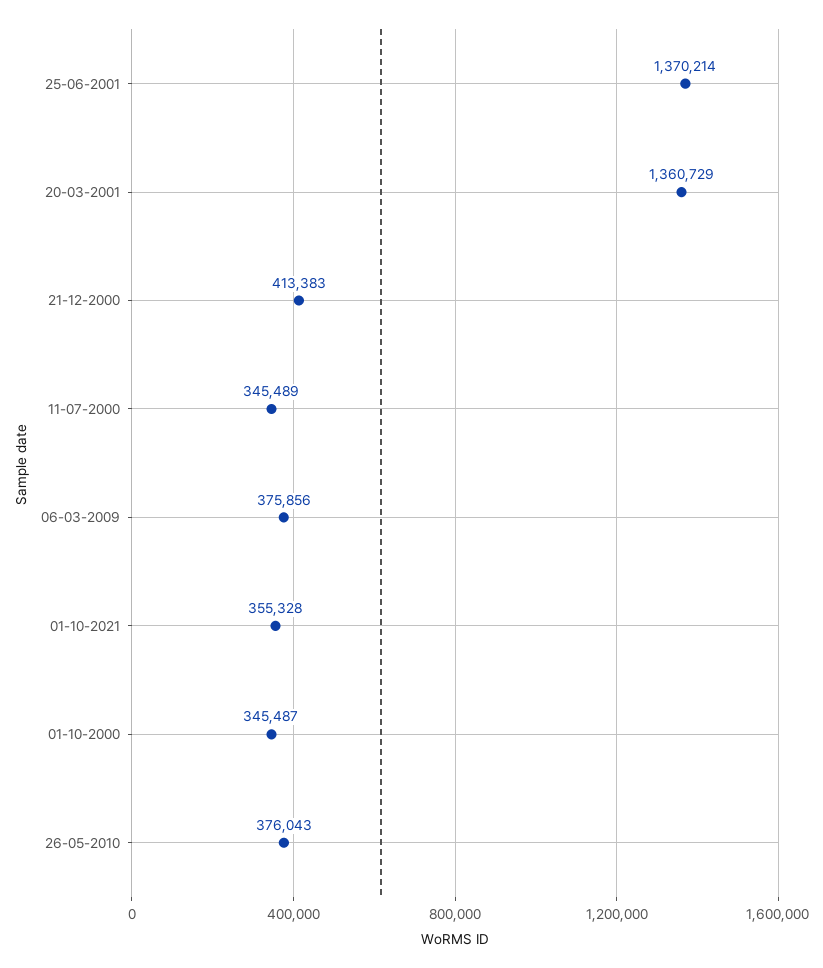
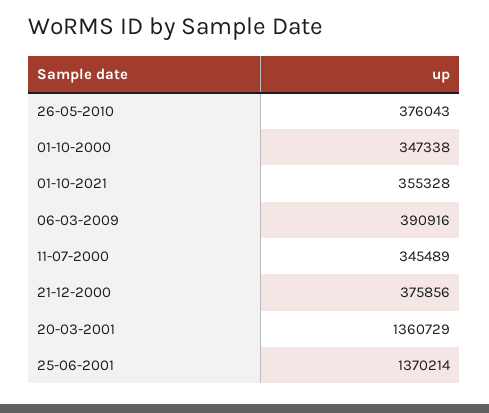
21-12-2000: 413383 -> 375856
06-03-2009: 375856 -> 390916
01-10-2000: 345487 -> 347338

